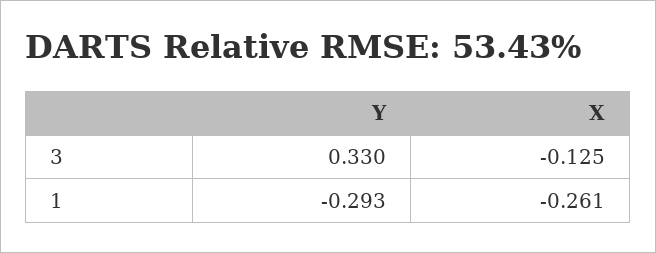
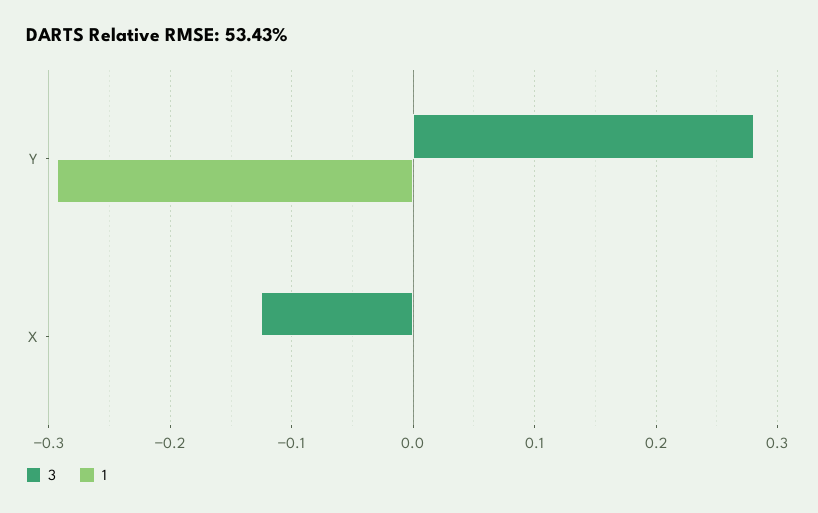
3, Y: 0.33 -> 0.28
1, X: -0.261 -> 0

